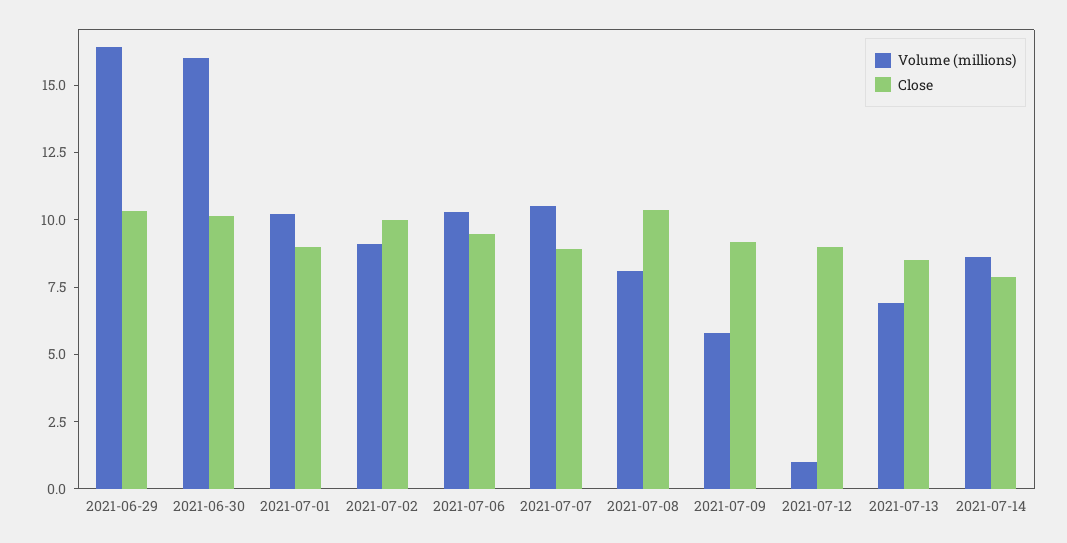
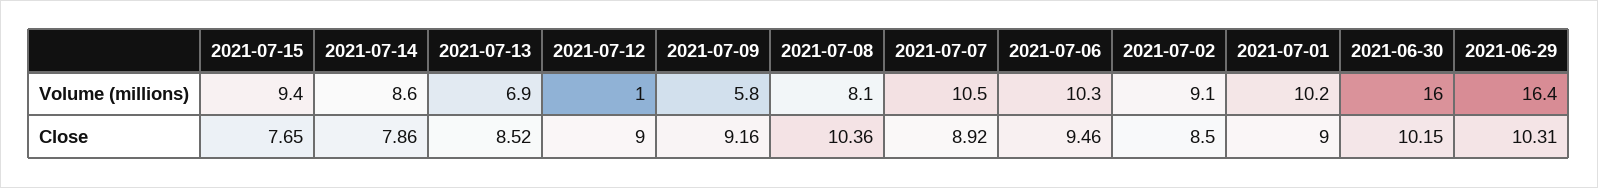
Close, 2021-07-02: 10 -> 8.5
Volume (millions), 2021-07-15: none -> 9.4
Close, 2021-07-15: none -> 7.65

